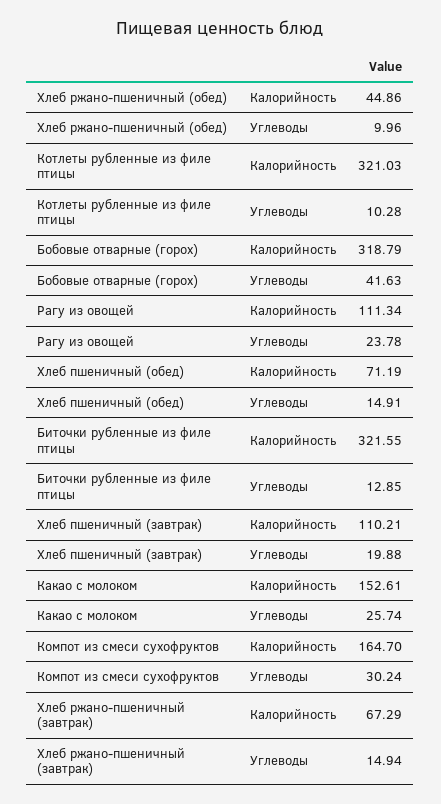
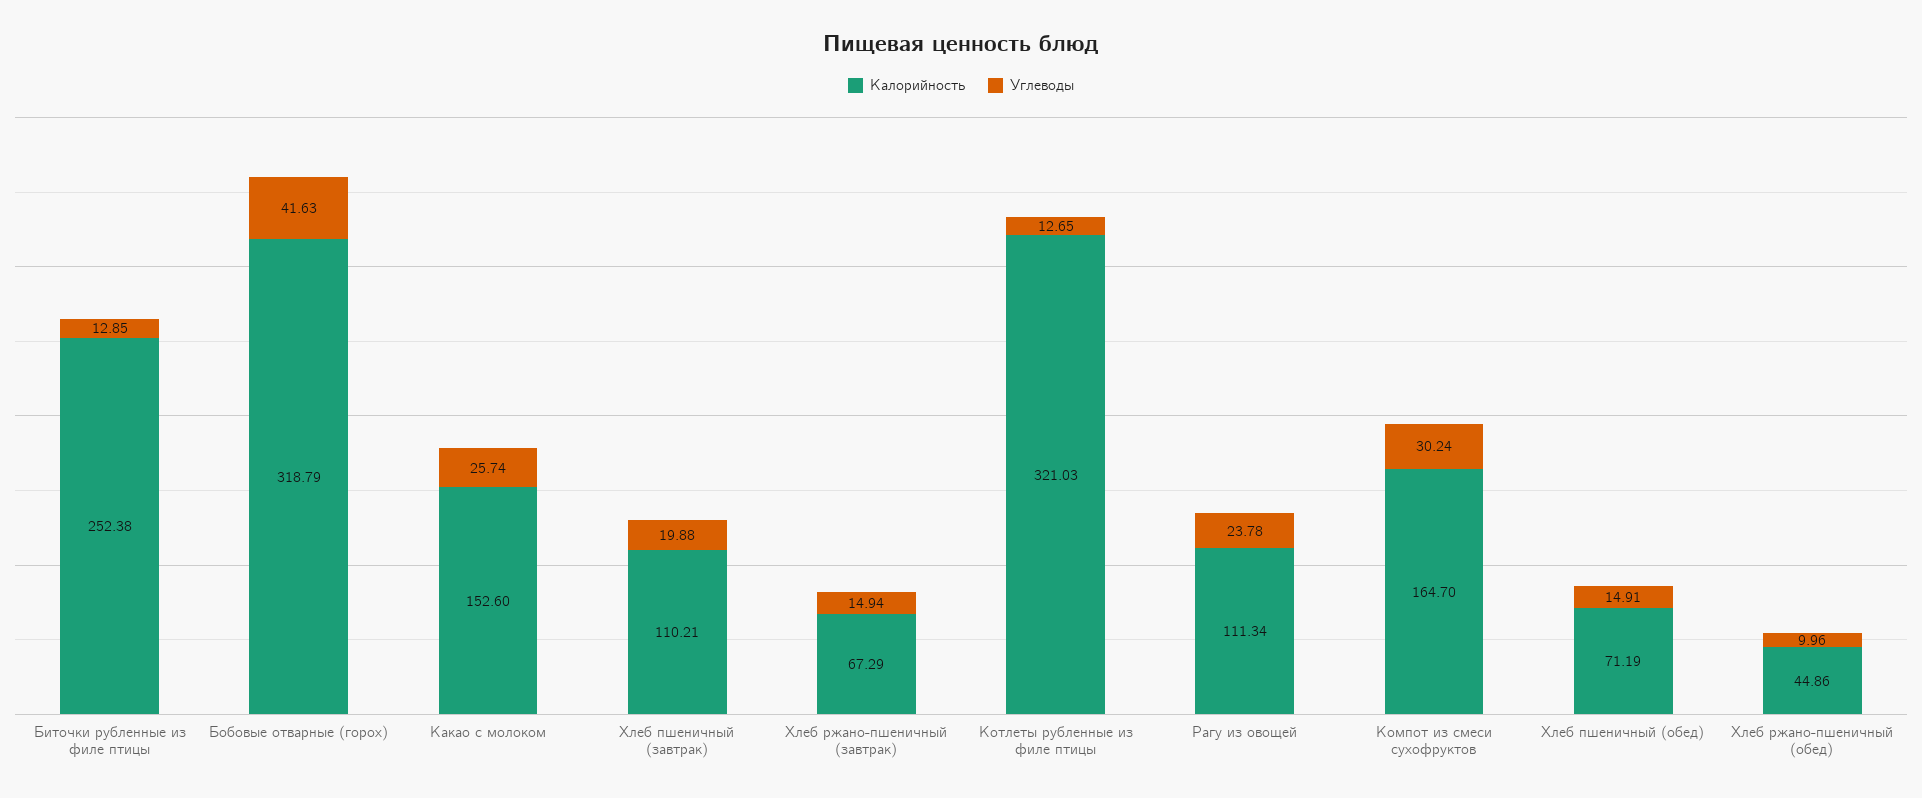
Углеводы, Котлеты рубленные из филе птицы: 10.28 -> 12.65
Калорийность, Биточки рубленные из филе птицы: 321.55 -> 252.38
Калорийность, Какао с молоком: 152.61 -> 152.6

